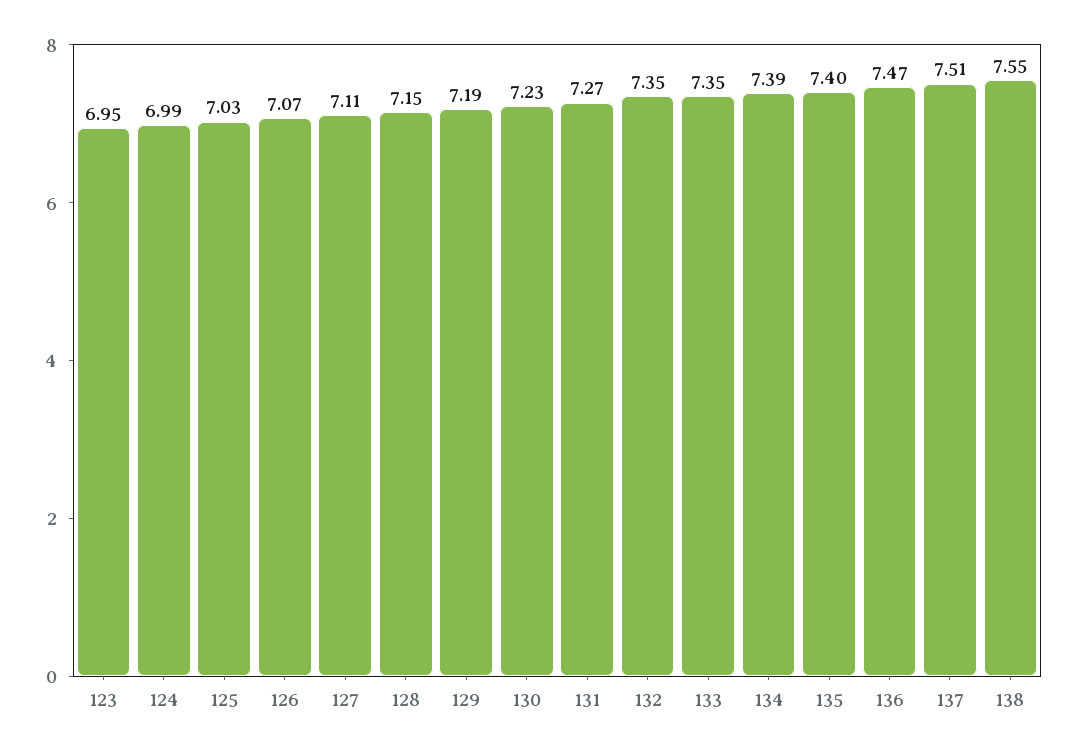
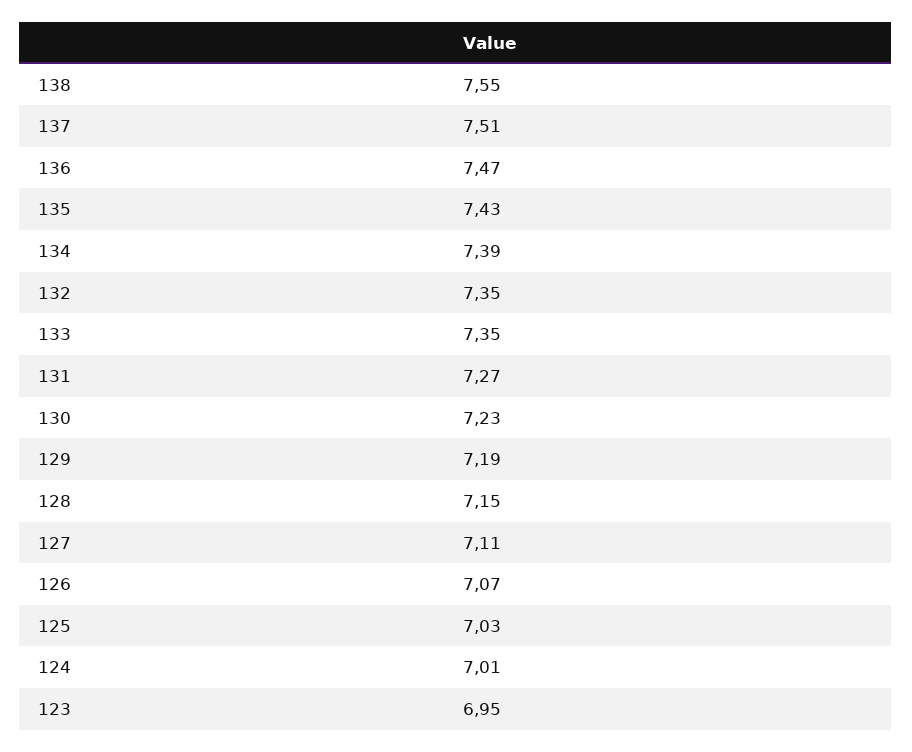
124: 6.99 -> 7.01
135: 7.4 -> 7.43

